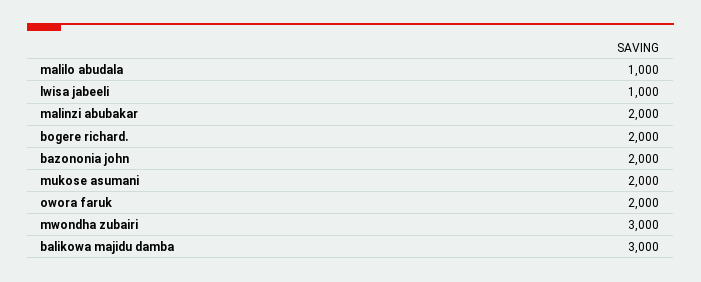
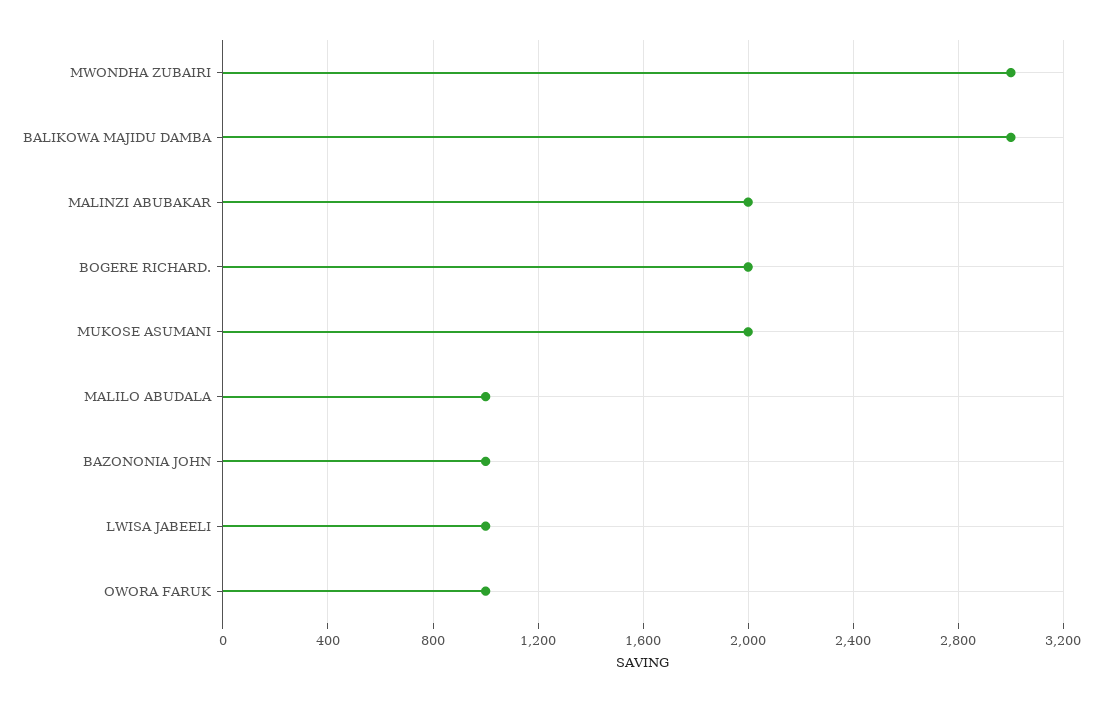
bazononia john: 2000 -> 1000
owora faruk: 2000 -> 1000

